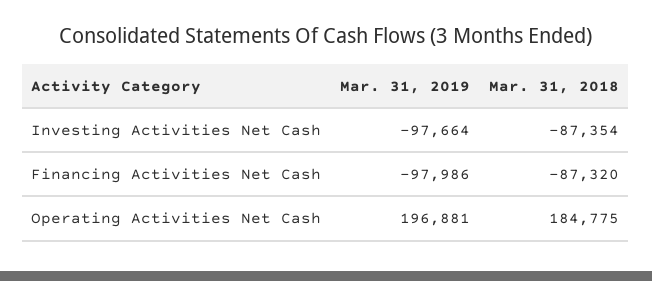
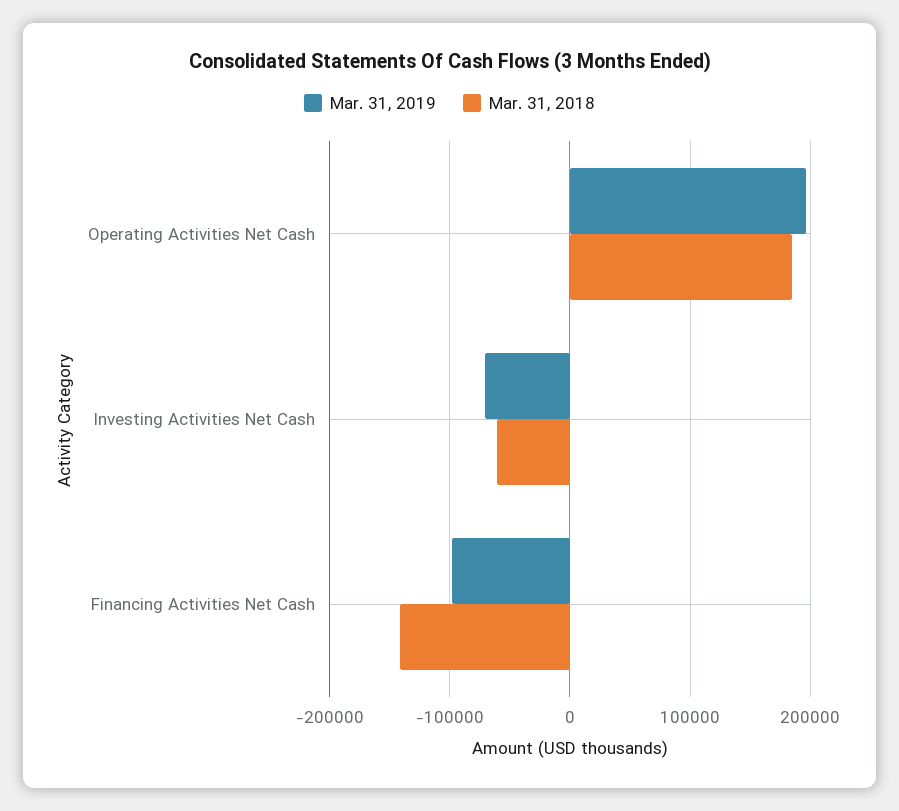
Mar. 31, 2019, Investing Activities Net Cash: -97664 -> -70000
Mar. 31, 2018, Investing Activities Net Cash: -87354 -> -60000
Mar. 31, 2018, Financing Activities Net Cash: -87320 -> -140000

